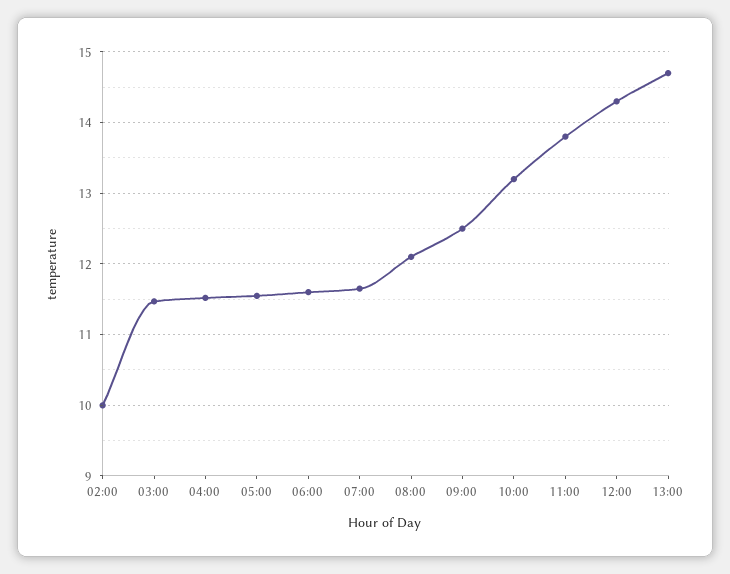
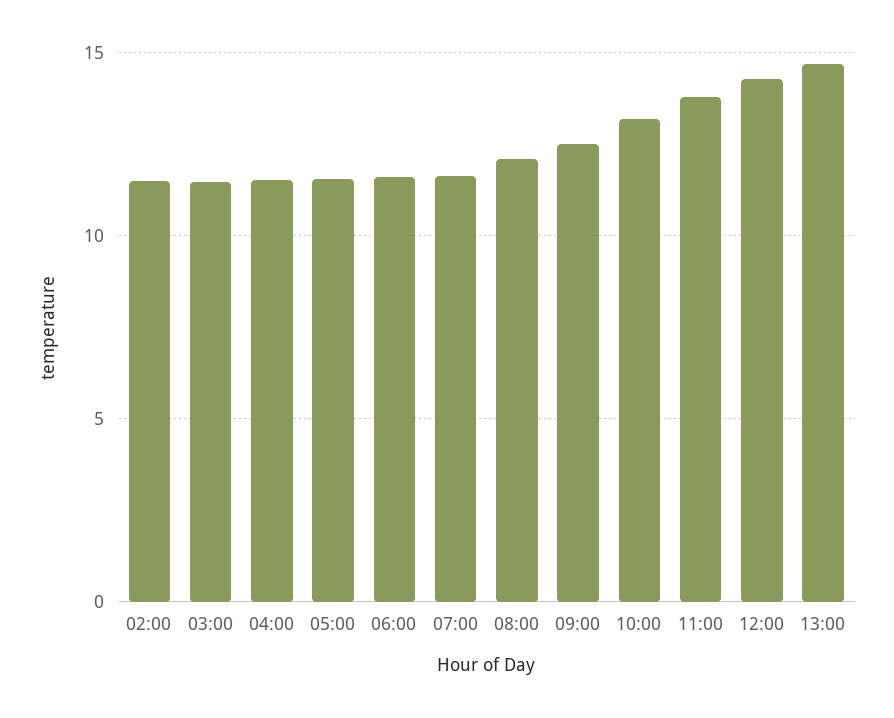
02:00: 10 -> 11.5

